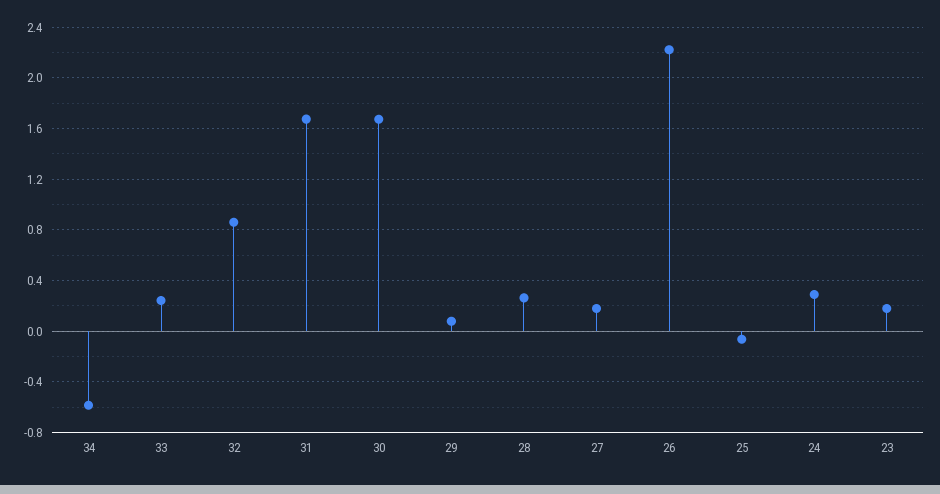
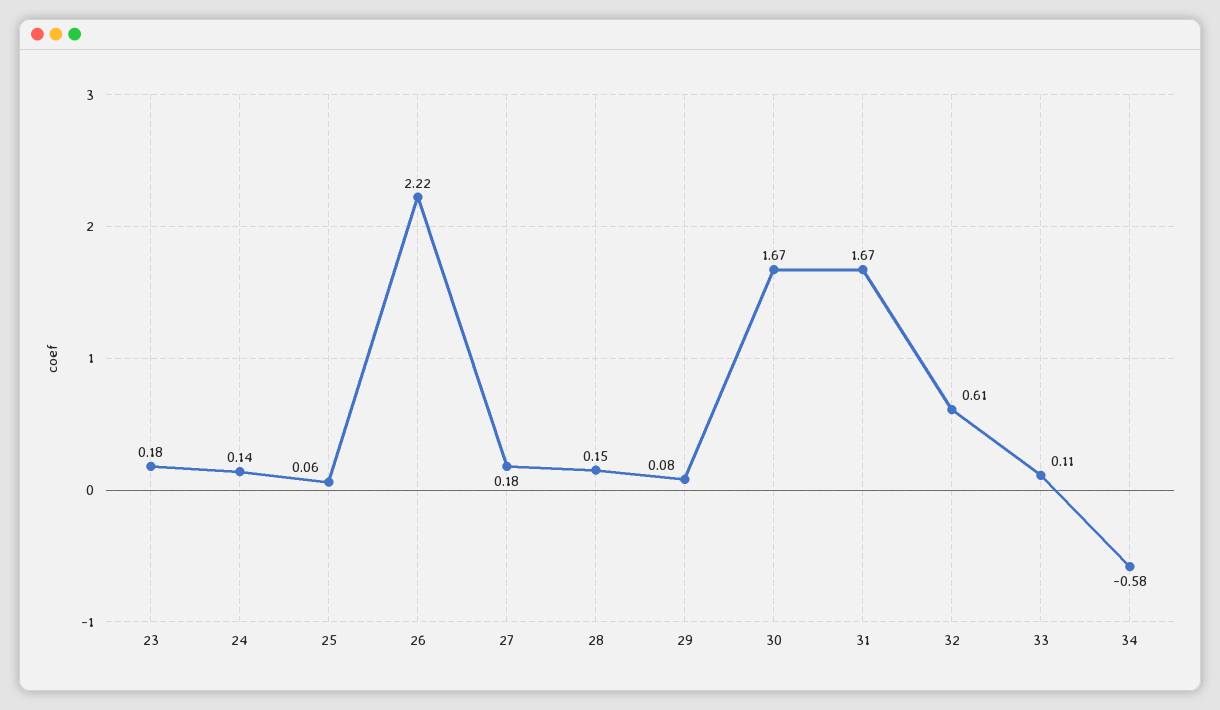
33: 0.25 -> 0.11
32: 0.85 -> 0.61
28: 0.25 -> 0.15
25: -0.05 -> 0.06
24: 0.3 -> 0.14

